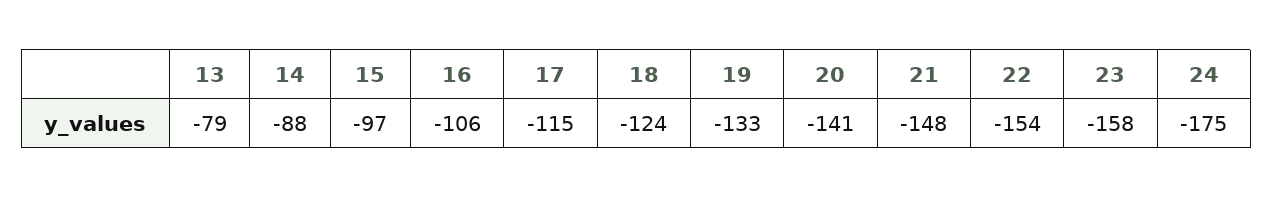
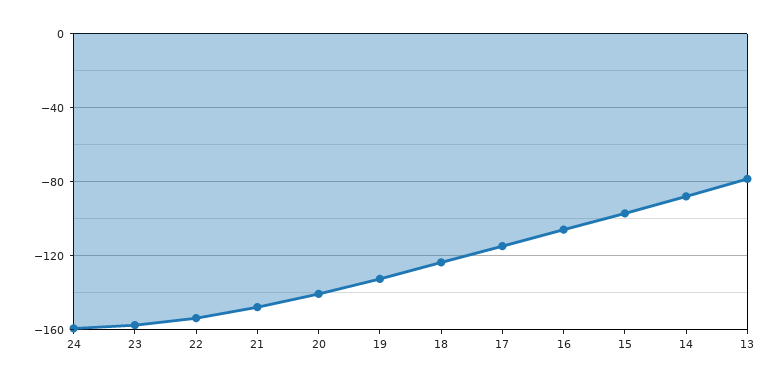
24: -175 -> -160

